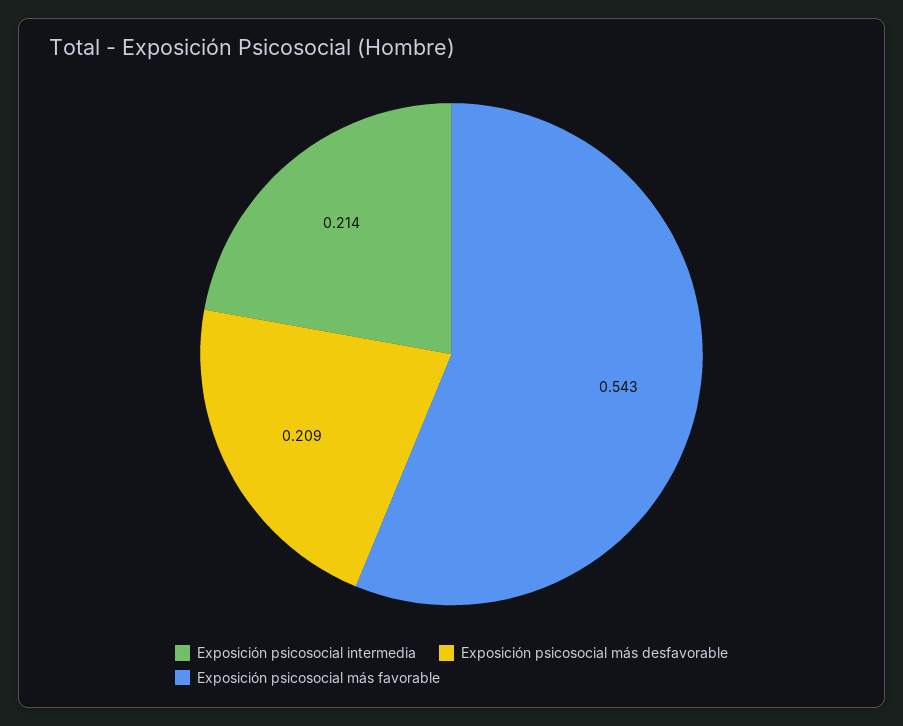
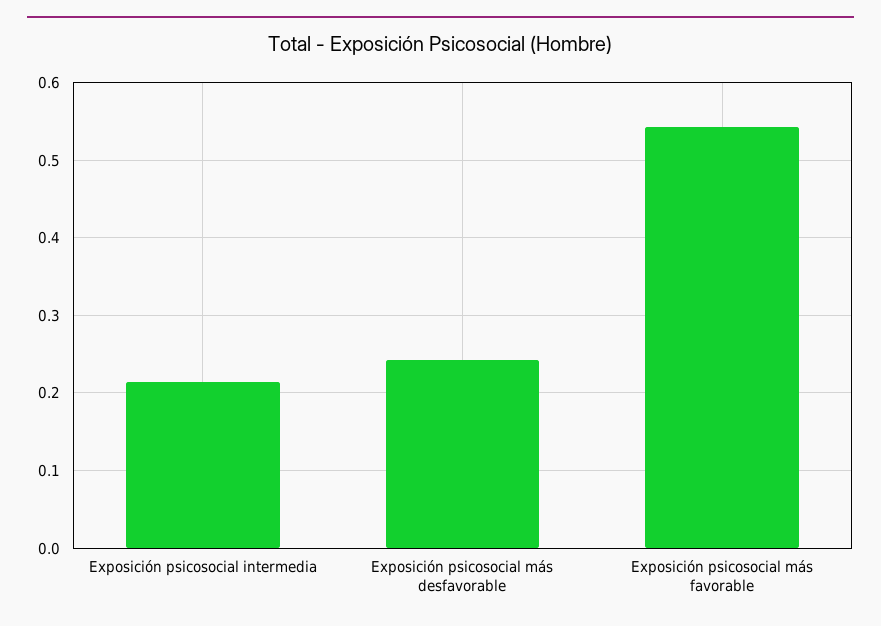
Exposición psicosocial más desfavorable: 0.209 -> 0.24

